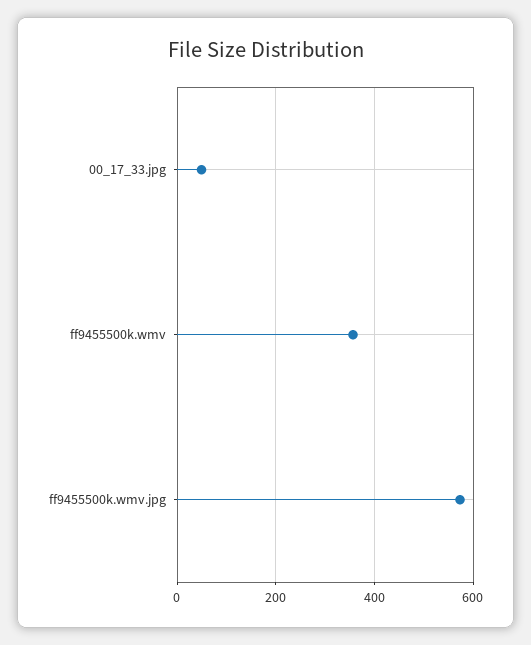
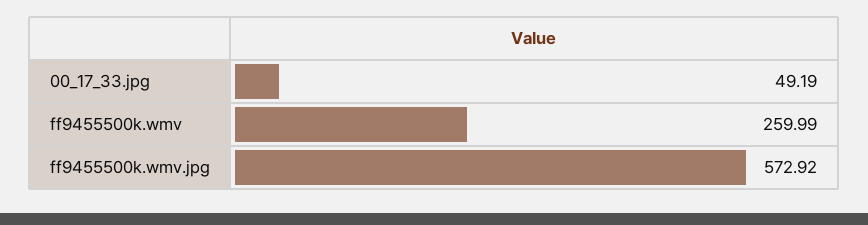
ff9455500k.wmv: 360 -> 259.99

